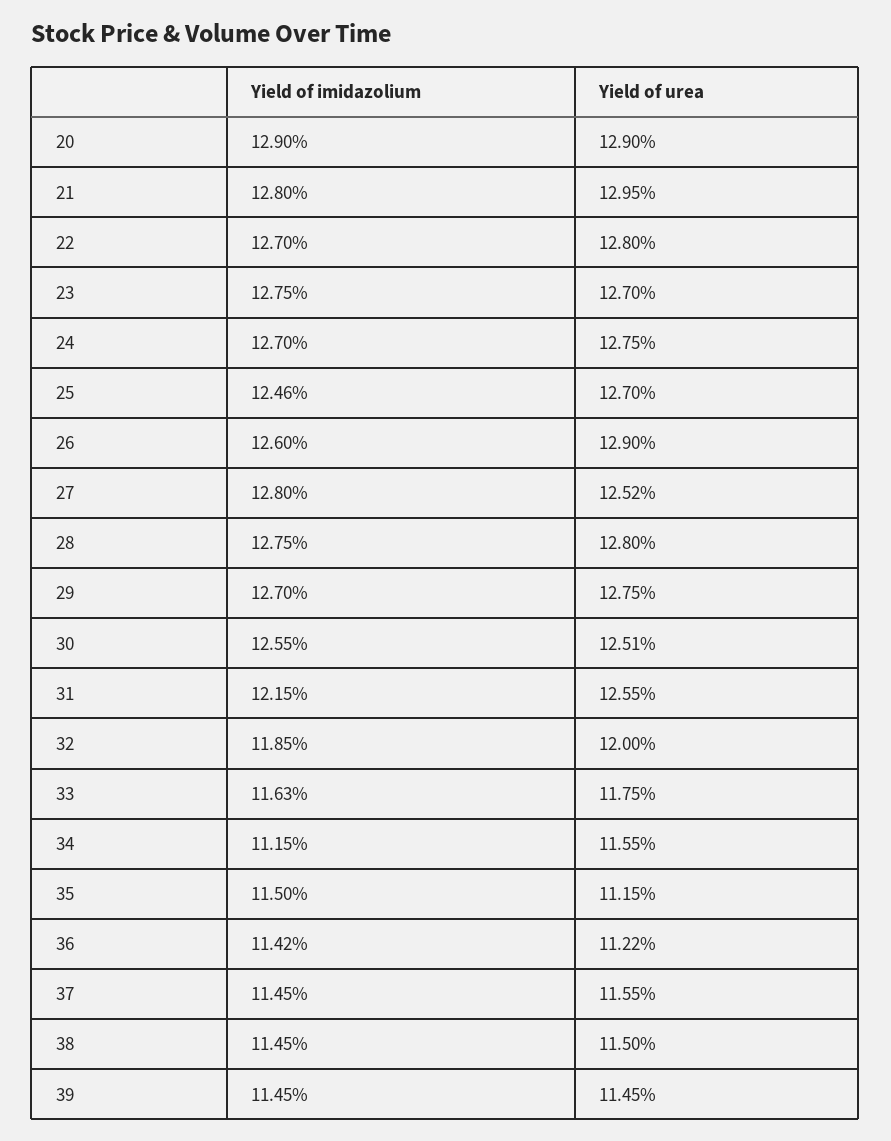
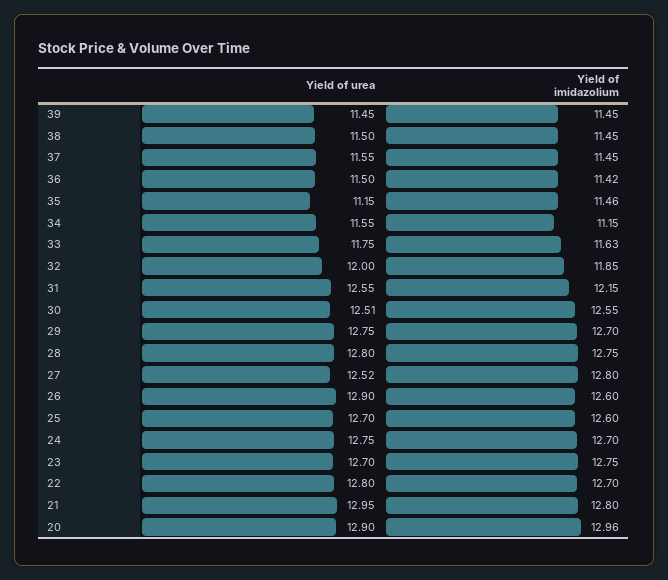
Yield of imidazolium, 20: 12.9 -> 12.96
Yield of imidazolium, 25: 12.46 -> 12.6
Yield of imidazolium, 35: 11.5 -> 11.46
Yield of urea, 36: 11.22 -> 11.5

